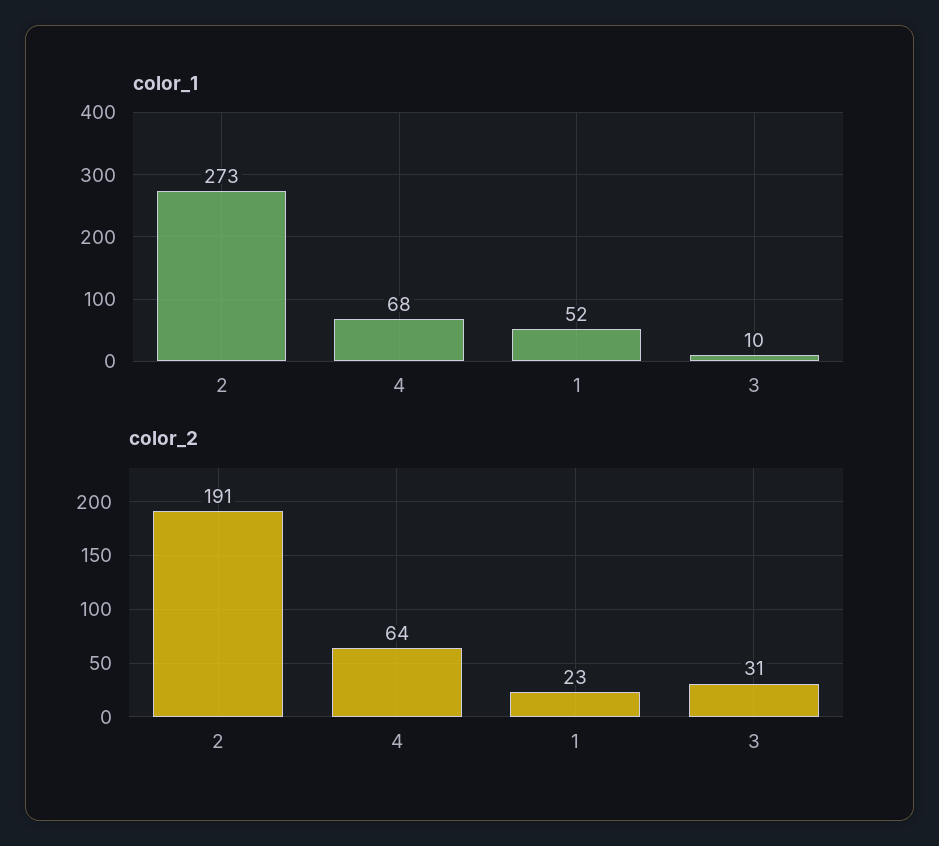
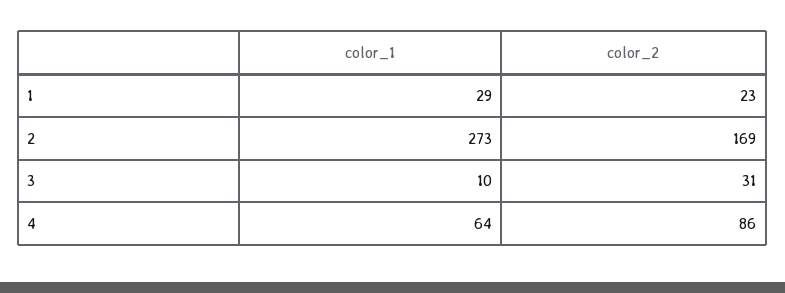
color_1, 4: 68 -> 64
color_1, 1: 52 -> 29
color_2, 2: 191 -> 169
color_2, 4: 64 -> 86

